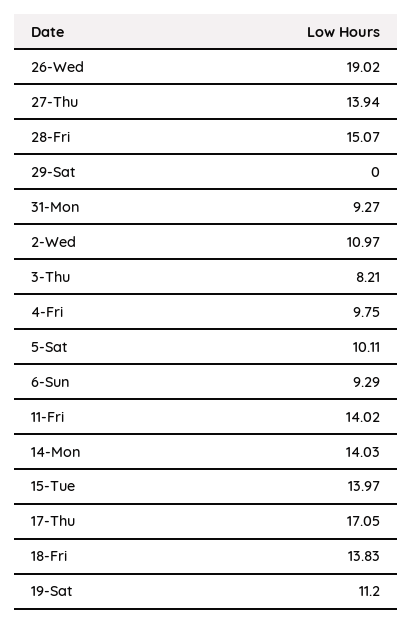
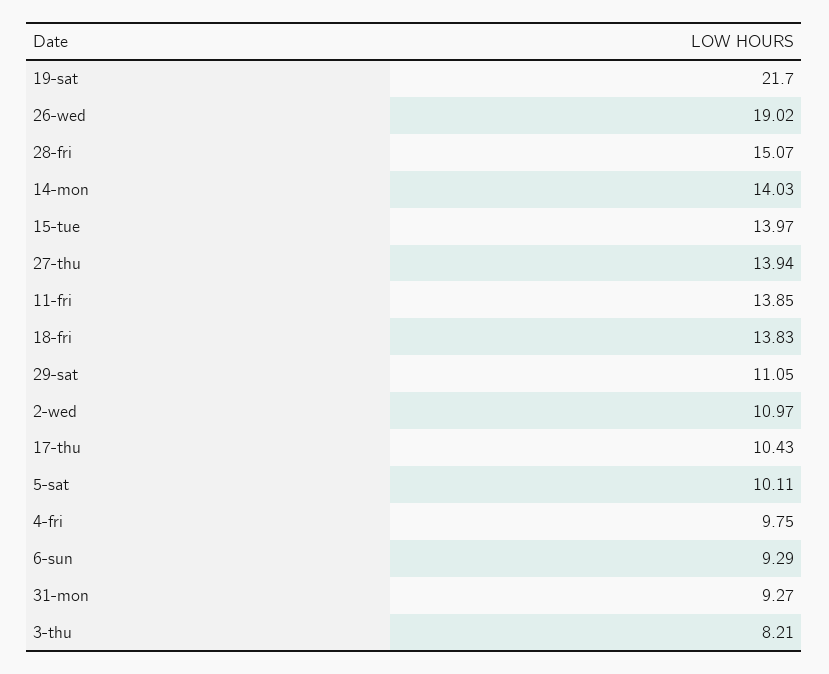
29-Sat: 0 -> 11.05
11-Fri: 14.02 -> 13.85
17-Thu: 17.05 -> 10.43
19-Sat: 11.2 -> 21.7

